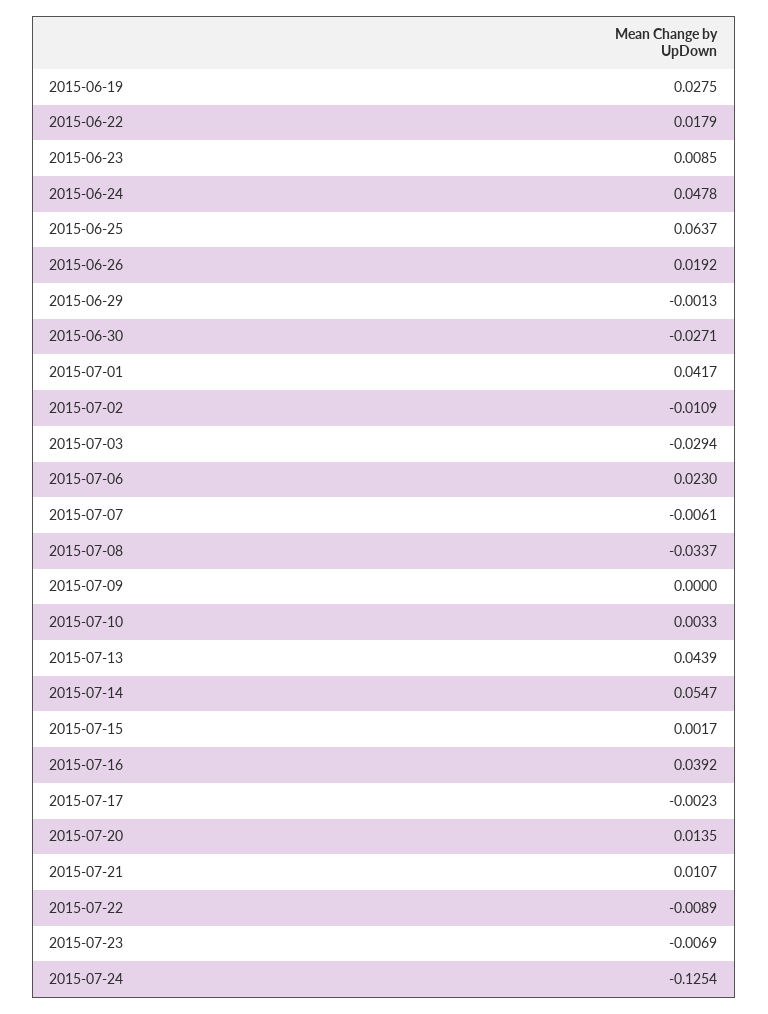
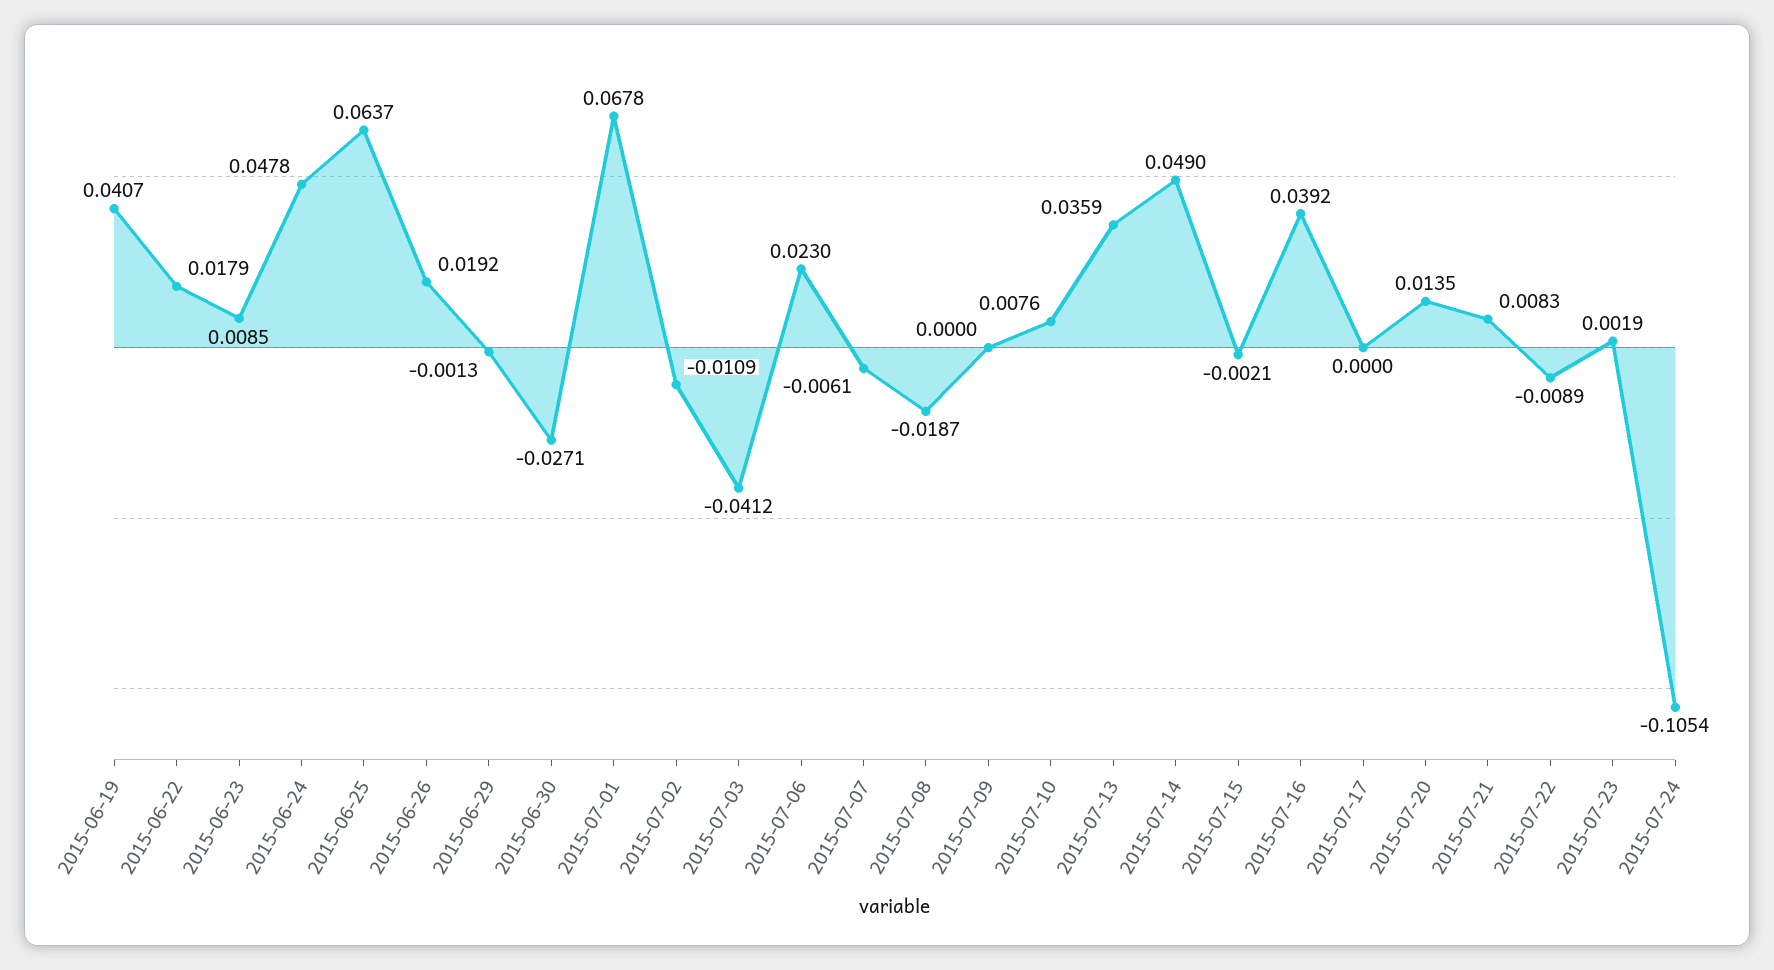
2015-06-19: 0.0275 -> 0.0407
2015-07-01: 0.0417 -> 0.0678
2015-07-03: -0.0294 -> -0.0412
2015-07-08: -0.0337 -> -0.0187
2015-07-10: 0.0033 -> 0.0076
2015-07-13: 0.0439 -> 0.0359
2015-07-14: 0.0547 -> 0.049
2015-07-15: 0.0017 -> -0.0021
2015-07-17: -0.0023 -> 0
2015-07-21: 0.0107 -> 0.0083
2015-07-23: -0.0069 -> 0.0019
2015-07-24: -0.1254 -> -0.1054

